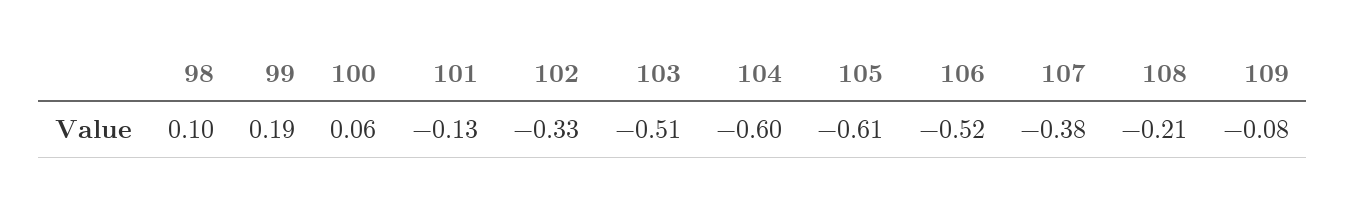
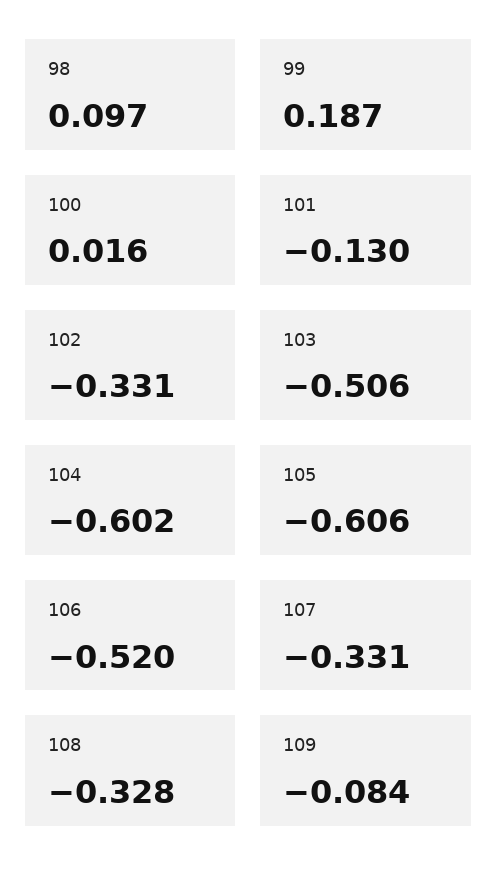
100: 0.06 -> 0.016
107: -0.38 -> -0.331
108: -0.21 -> -0.328

